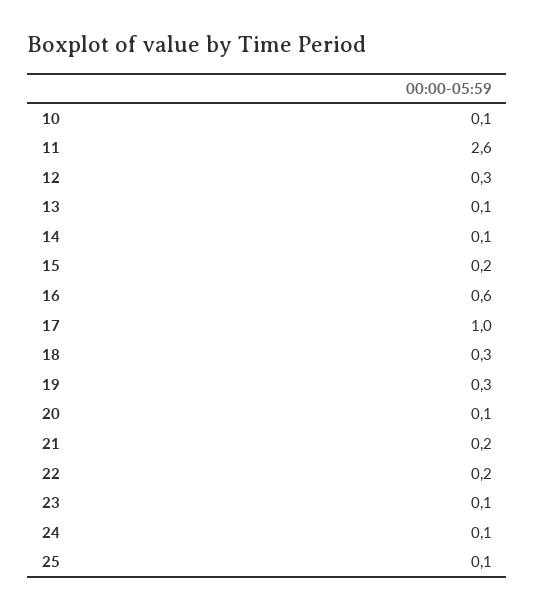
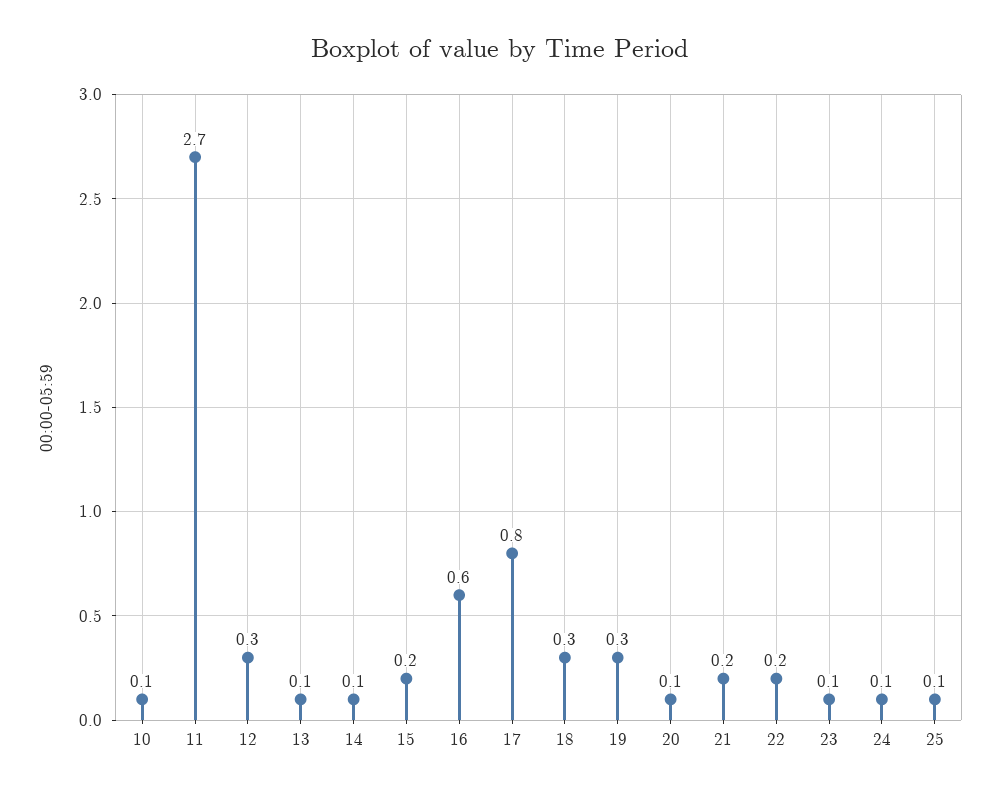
11: 2.6 -> 2.7
17: 1 -> 0.8

